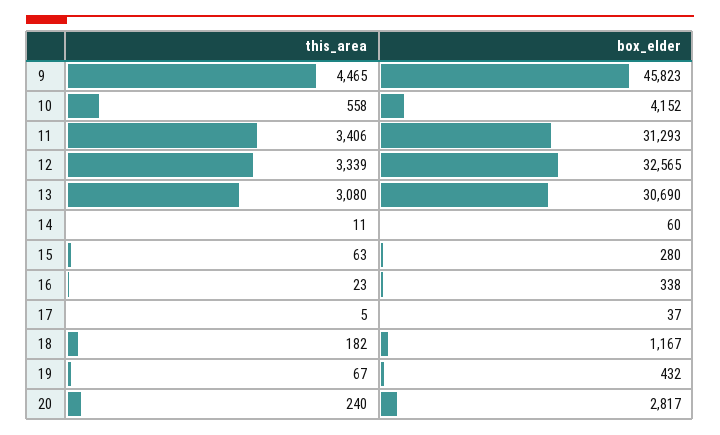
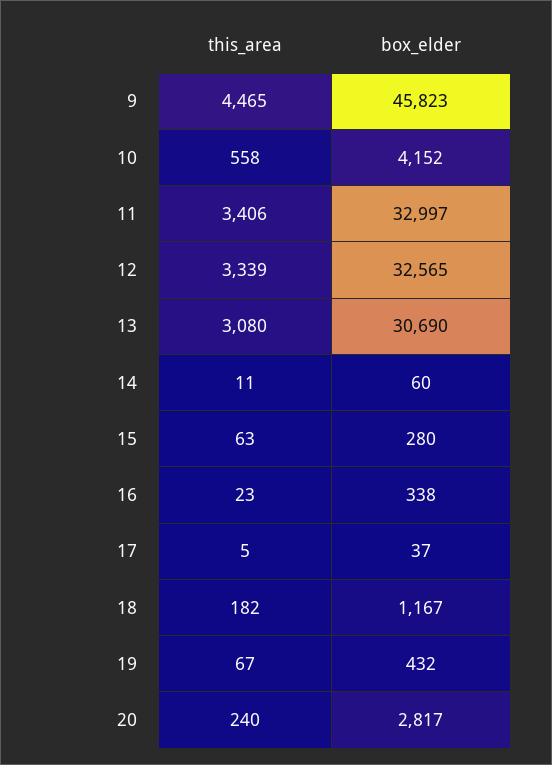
box_elder, 11: 31293 -> 32997

